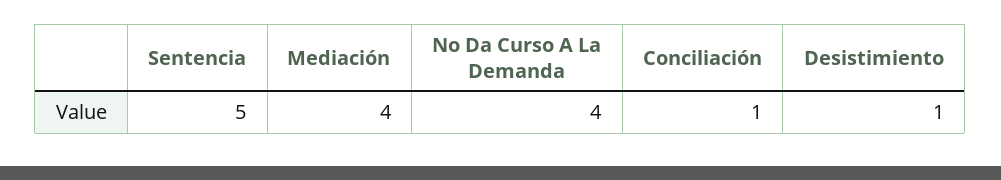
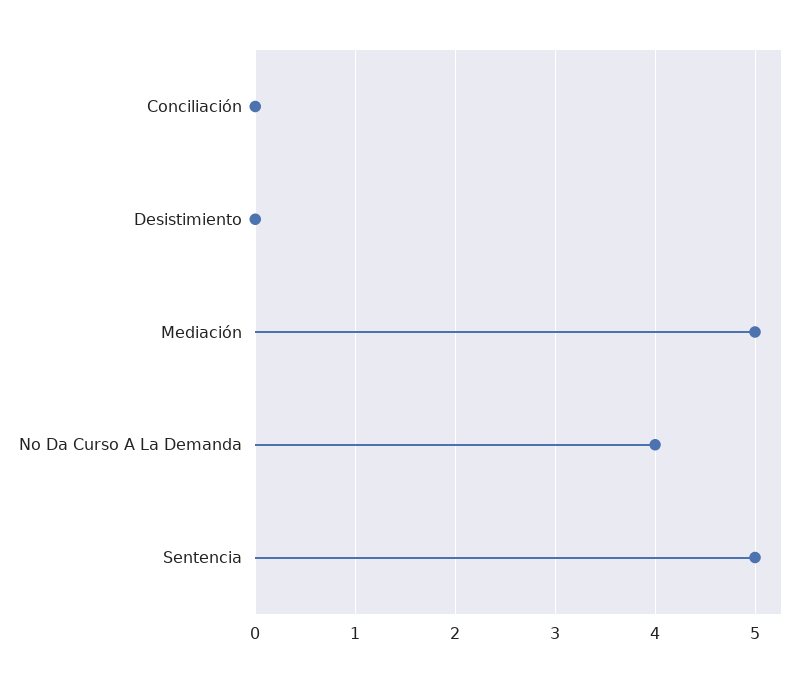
Mediación: 4 -> 5
Conciliación: 1 -> 0
Desistimiento: 1 -> 0

